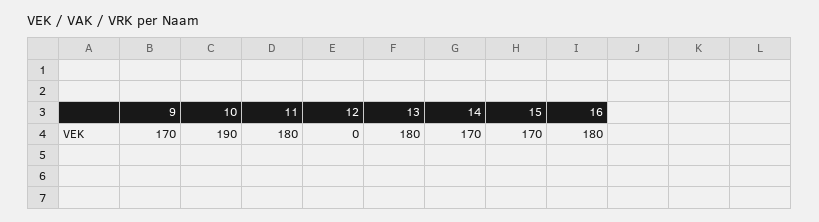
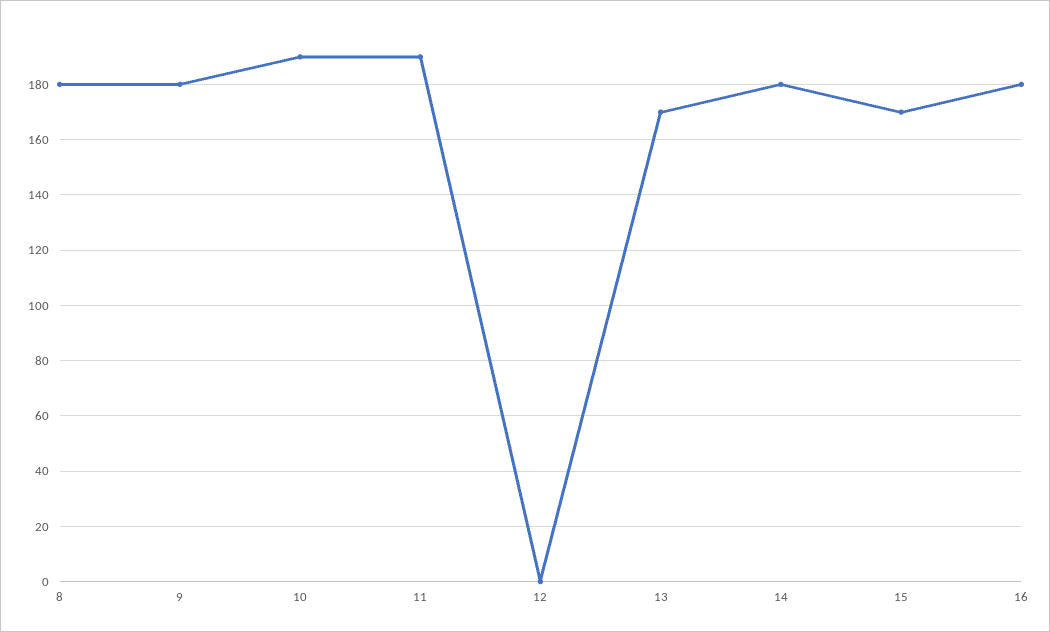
9: 170 -> 180
11: 180 -> 190
13: 180 -> 170
14: 170 -> 180
8: none -> 180

